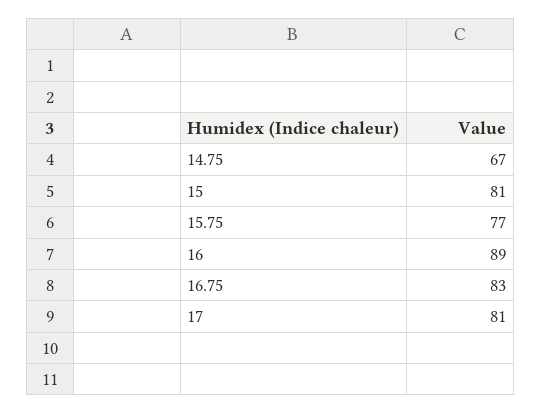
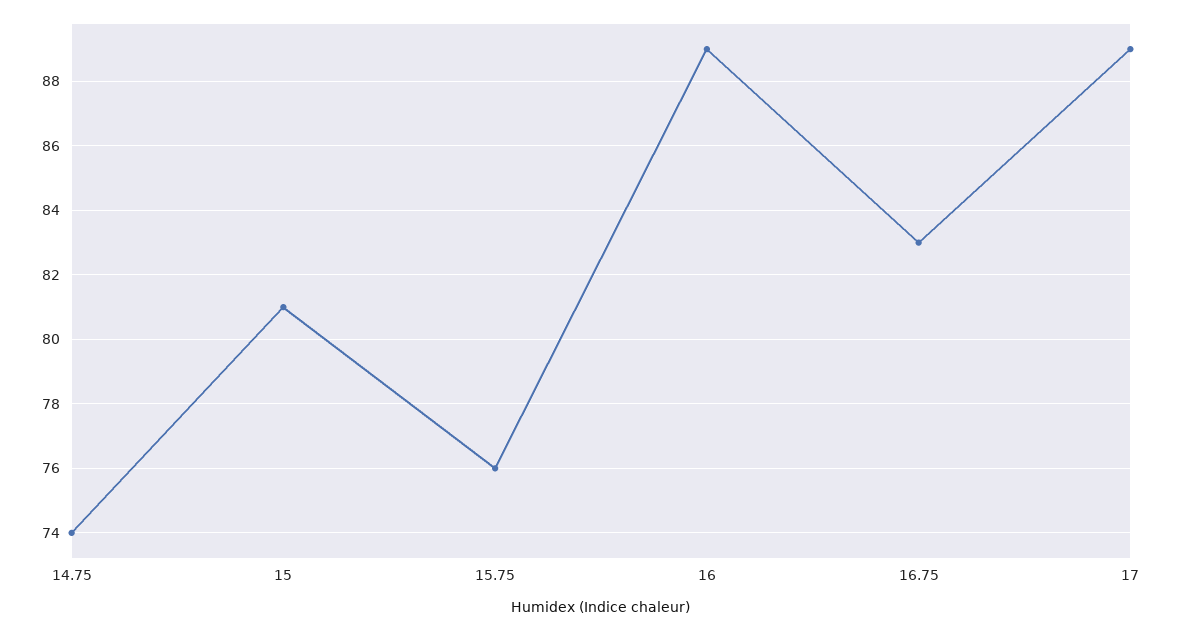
14.75: 67 -> 74
15.75: 77 -> 76
17: 81 -> 89

